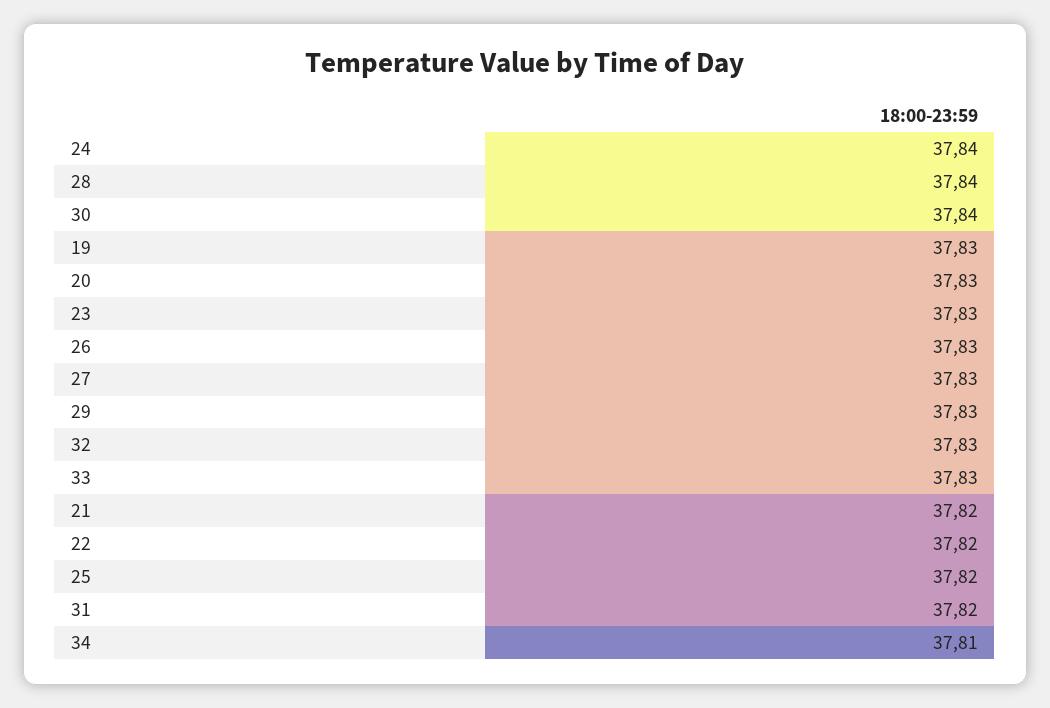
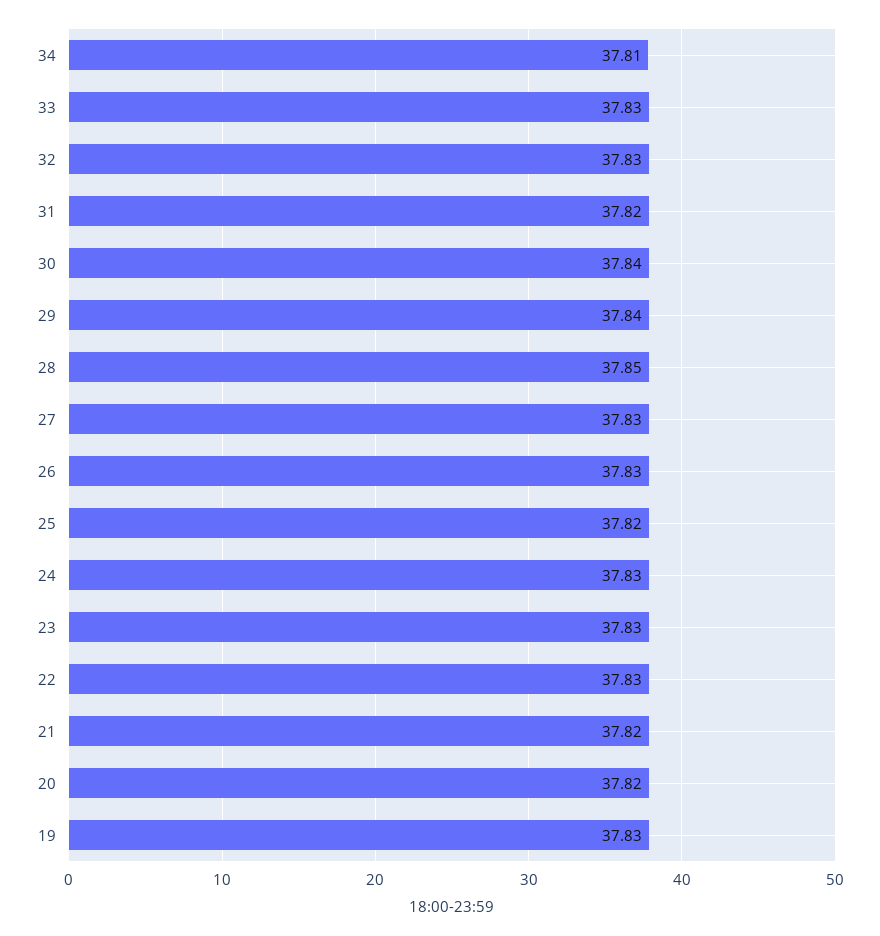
24: 37.84 -> 37.83
28: 37.84 -> 37.85
20: 37.83 -> 37.82
29: 37.83 -> 37.84
22: 37.82 -> 37.83

